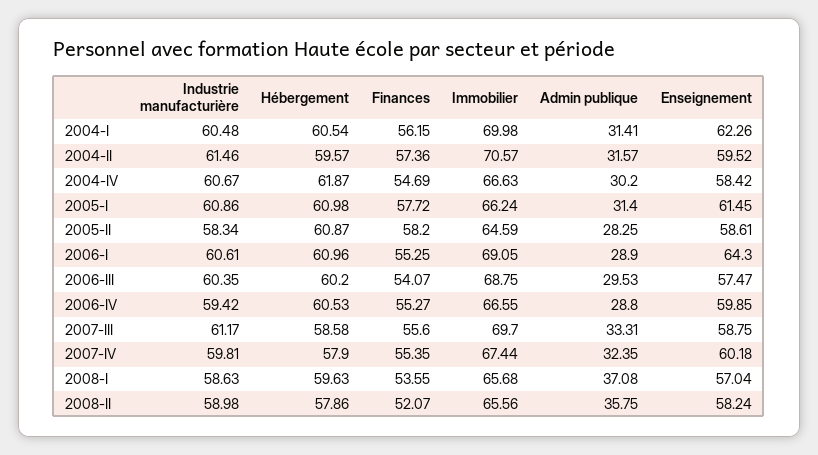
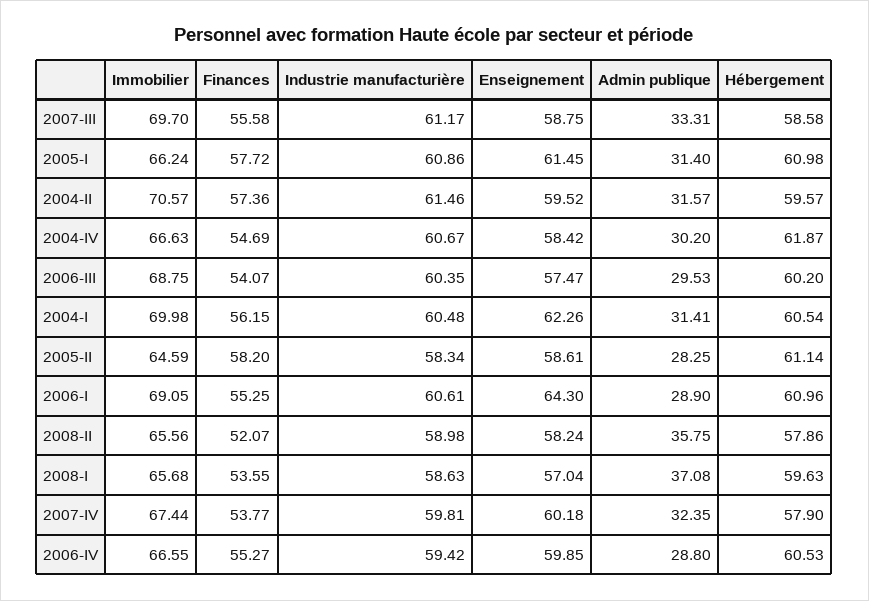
Hébergement, 2005-II: 60.87 -> 61.14
Finances, 2007-III: 55.6 -> 55.58
Finances, 2007-IV: 55.35 -> 53.77

